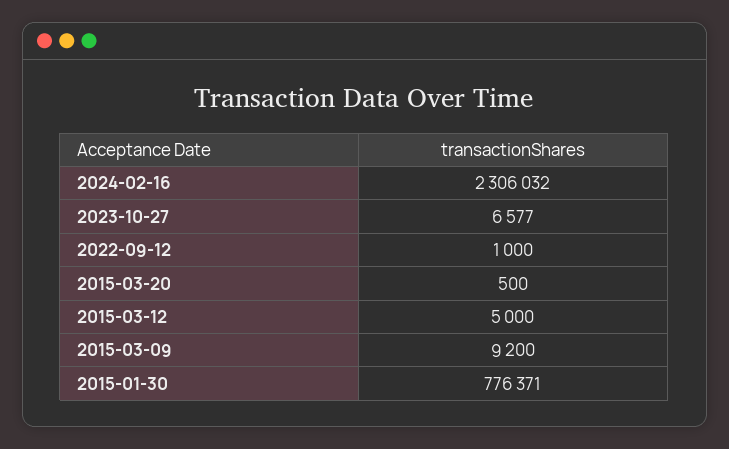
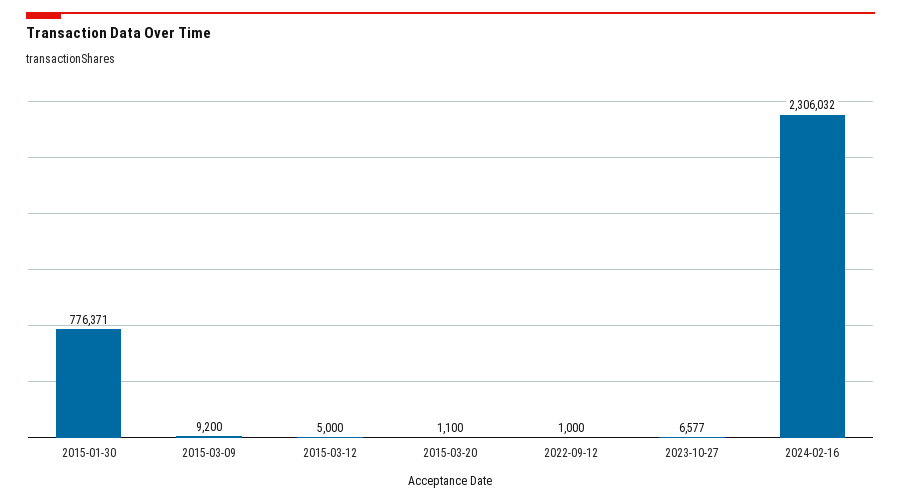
2015-03-20: 500 -> 1100

